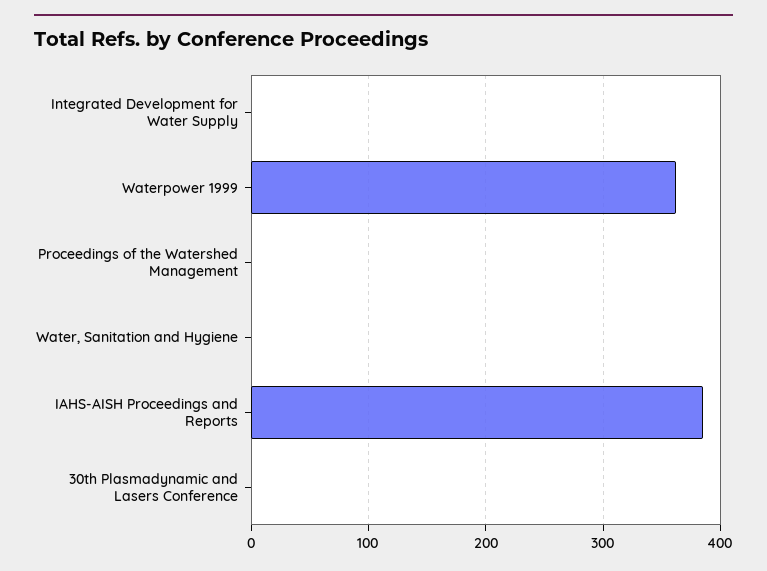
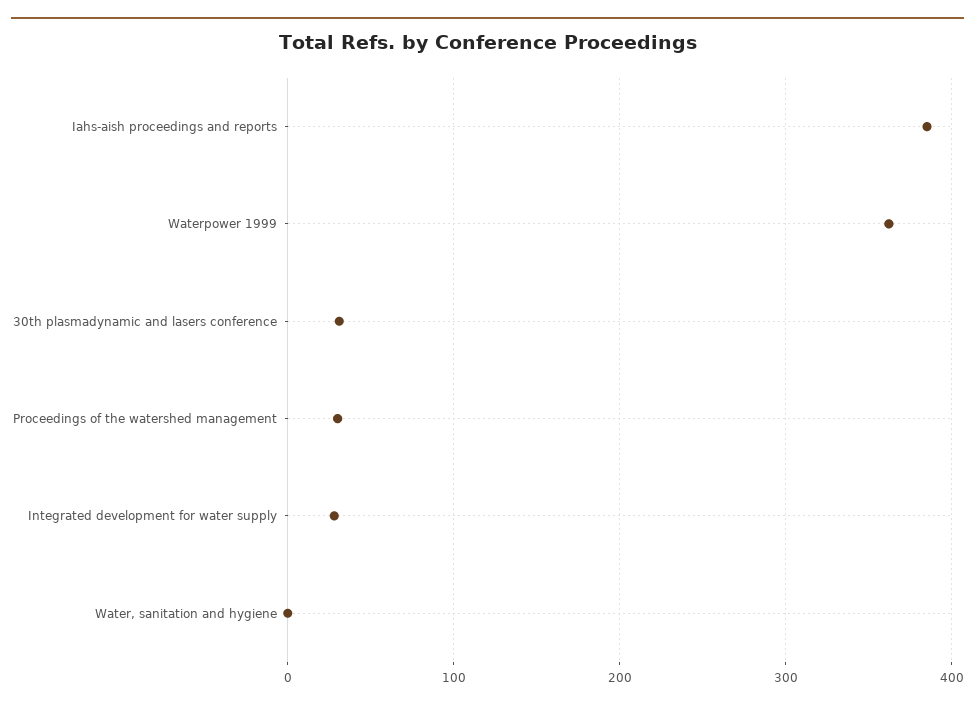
Integrated Development for Water Supply: 0 -> 30
Proceedings of the Watershed Management: 0 -> 30
30th Plasmadynamic and Lasers Conference: 0 -> 30

